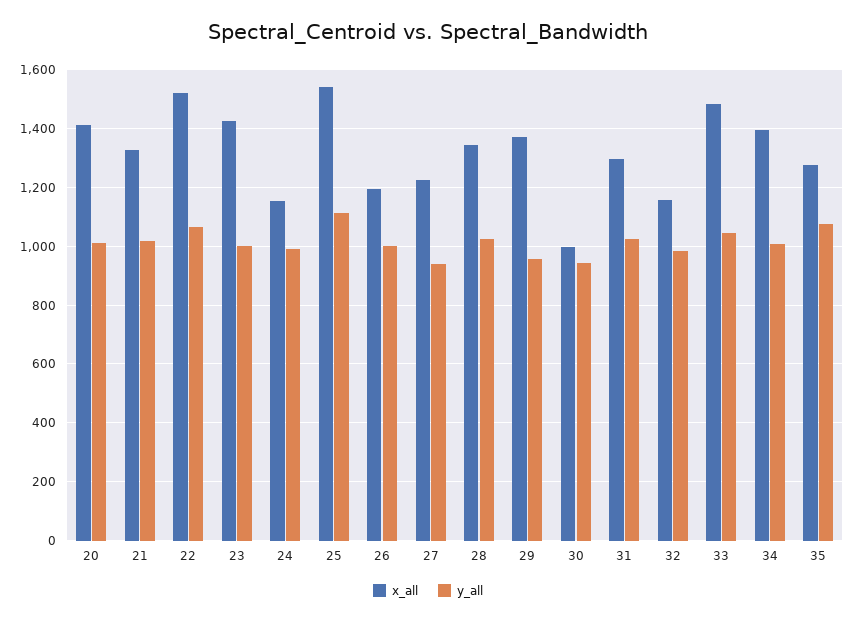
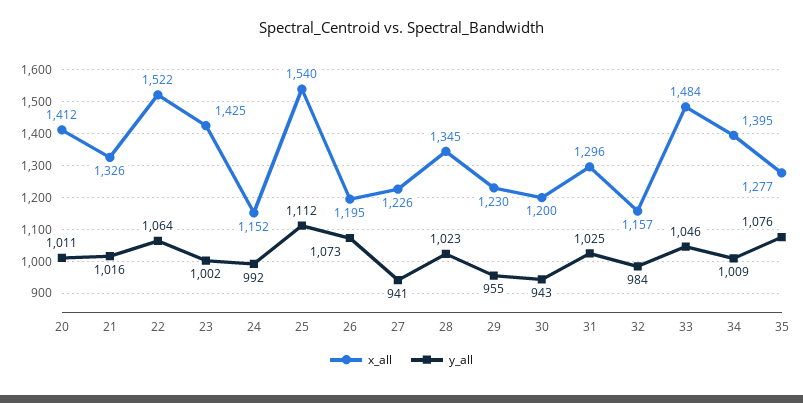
y_all, 26: 1000 -> 1073
x_all, 29: 1375 -> 1230
x_all, 30: 1000 -> 1200

